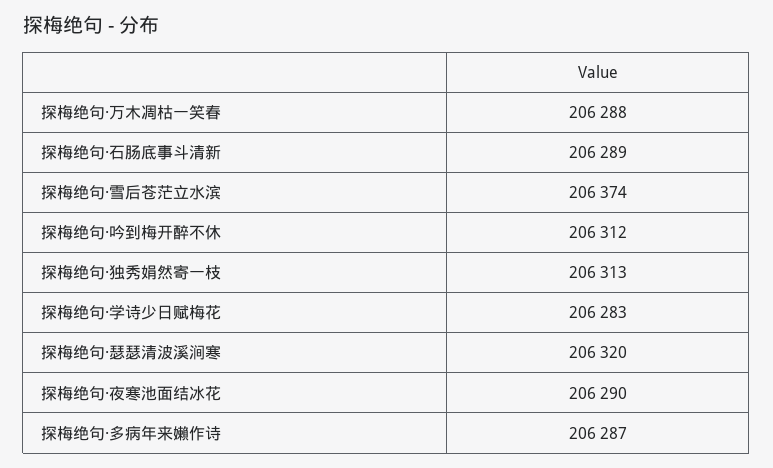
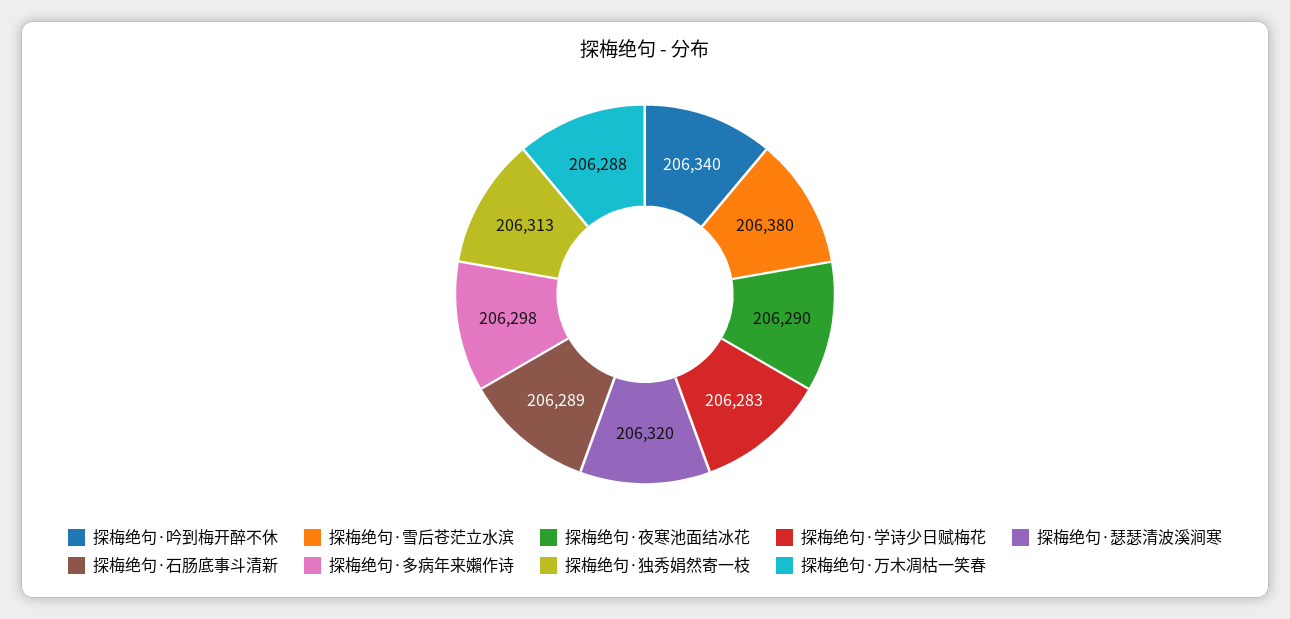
探梅绝句·雪后苍茫立水滨: 206374 -> 206380
探梅绝句·吟到梅开醉不休: 206312 -> 206340
探梅绝句·多病年来嬾作诗: 206287 -> 206298

